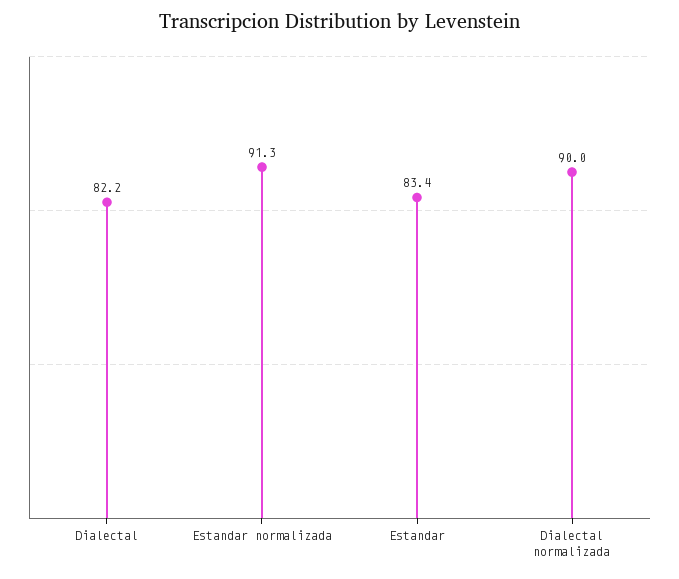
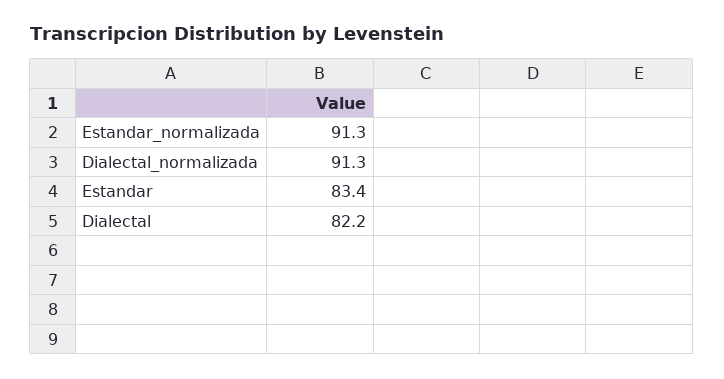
Dialectal normalizada: 90 -> 91.3

